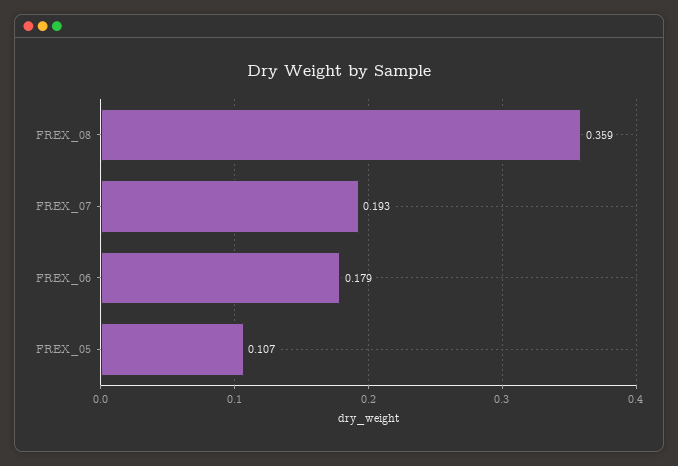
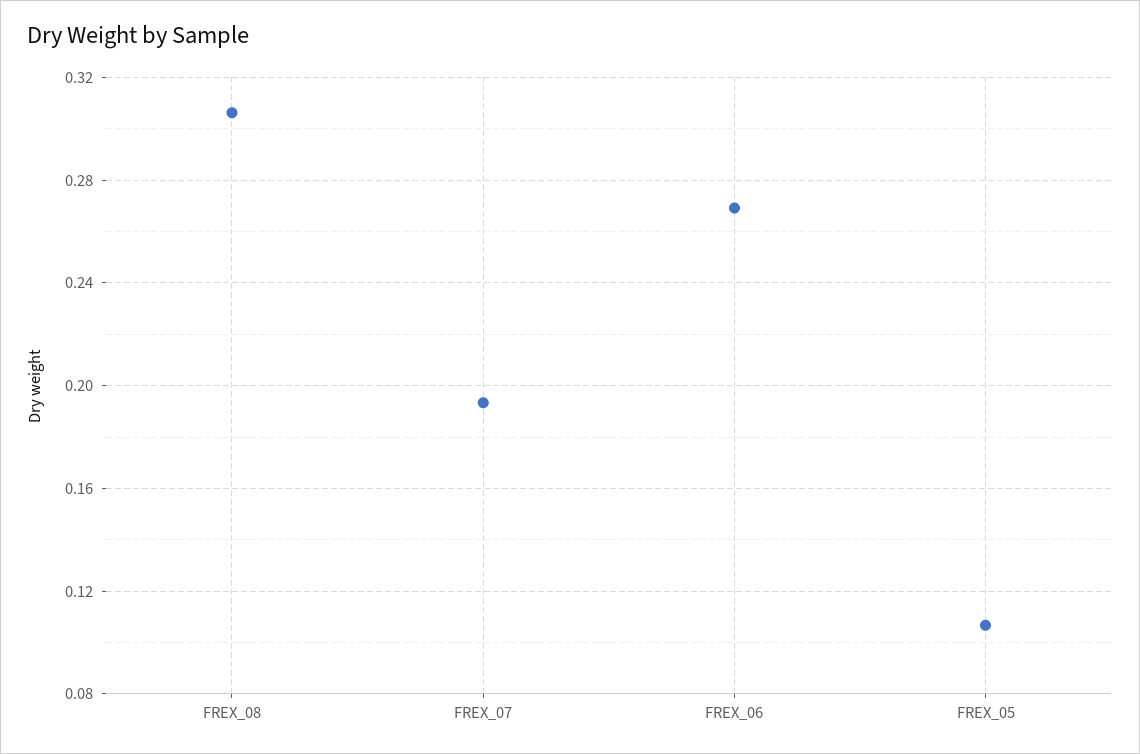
FREX_08: 0.359 -> 0.305
FREX_06: 0.179 -> 0.27

